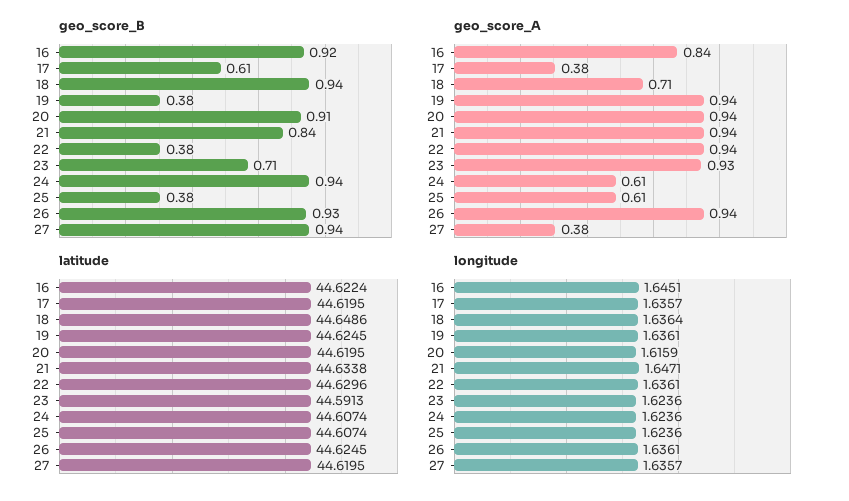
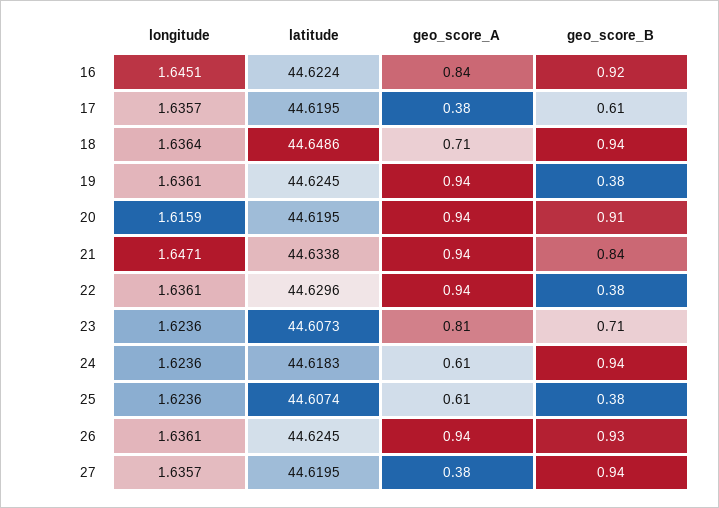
geo_score_A, 23: 0.93 -> 0.81
latitude, 23: 44.5913 -> 44.6073
latitude, 24: 44.6074 -> 44.6183

